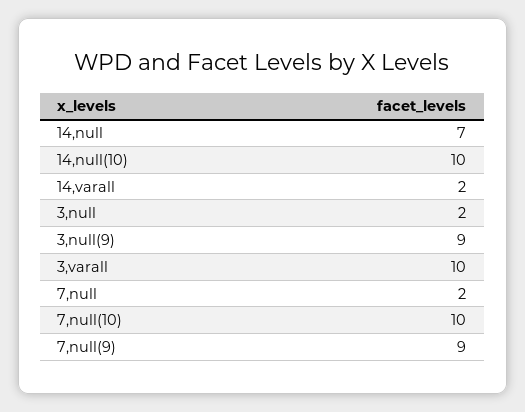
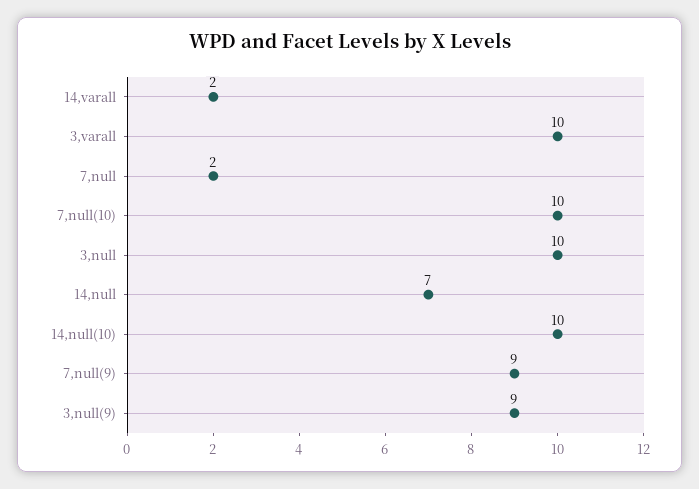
3,null: 2 -> 10

